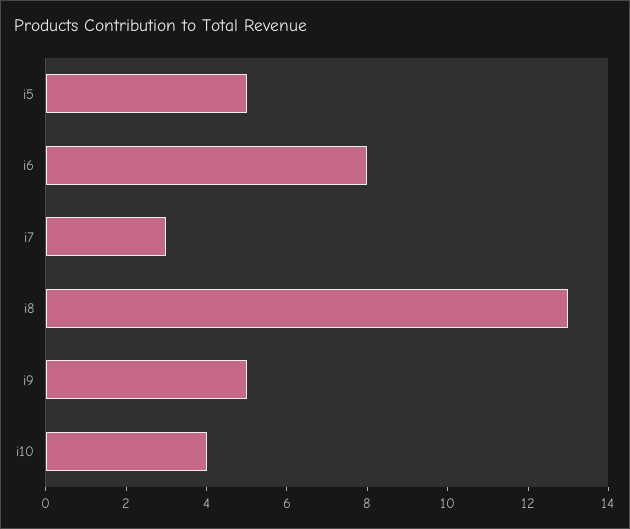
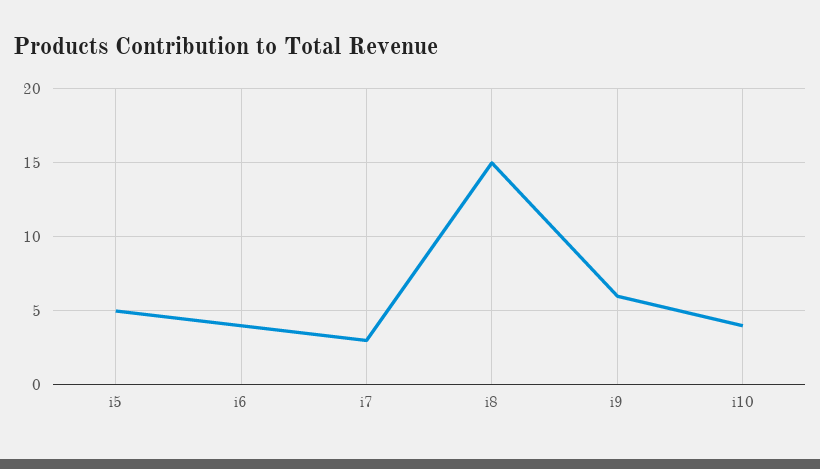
i6: 8 -> 4
i8: 13 -> 15
i9: 5 -> 6

